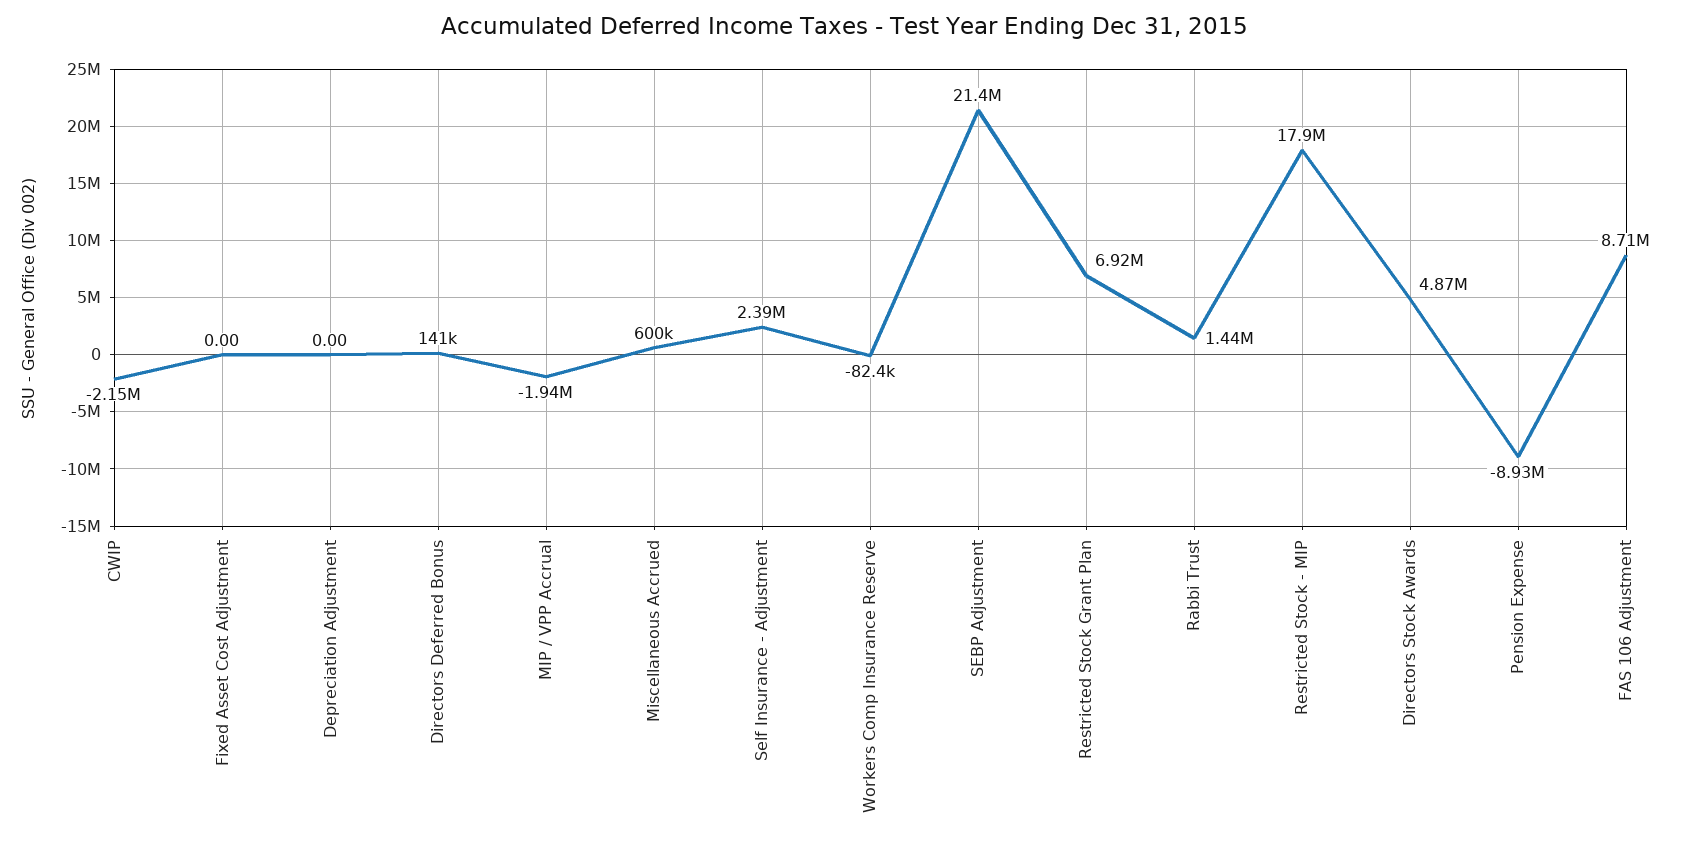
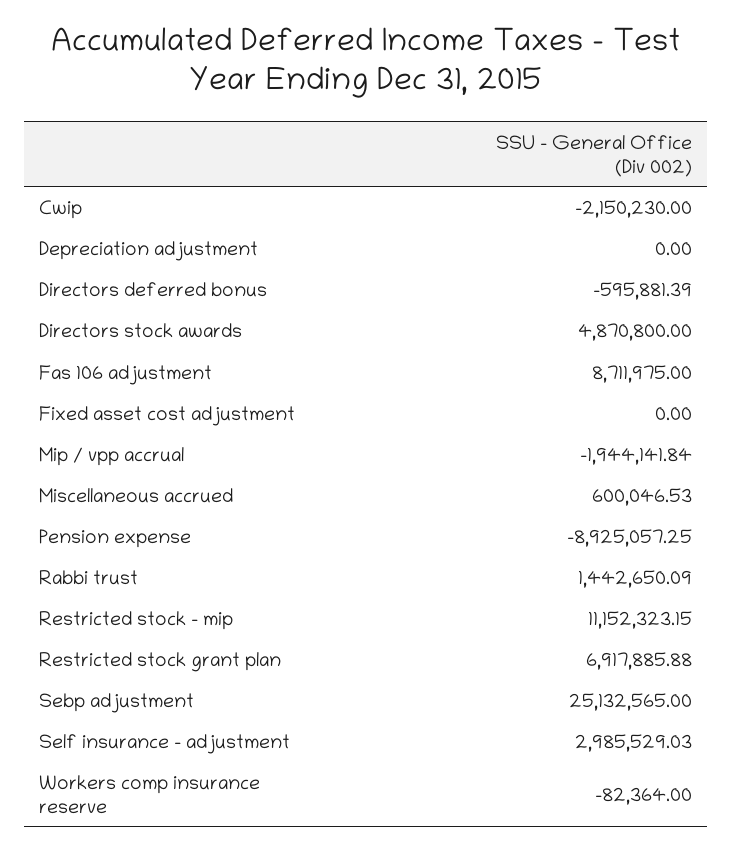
Directors Deferred Bonus: 141000 -> -595881.39
Self Insurance - Adjustment: 2390000 -> 2985529.03
SEBP Adjustment: 21400000 -> 25132565
Restricted Stock - MIP: 17900000 -> 11152323.15

